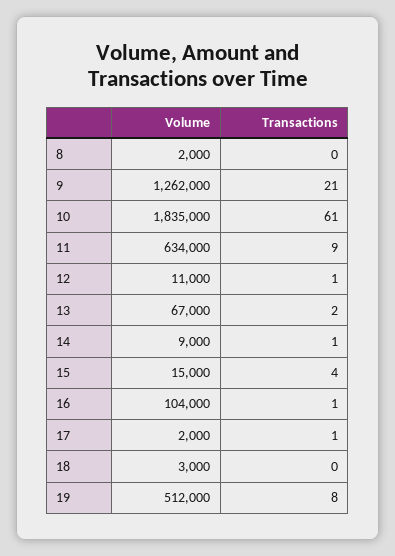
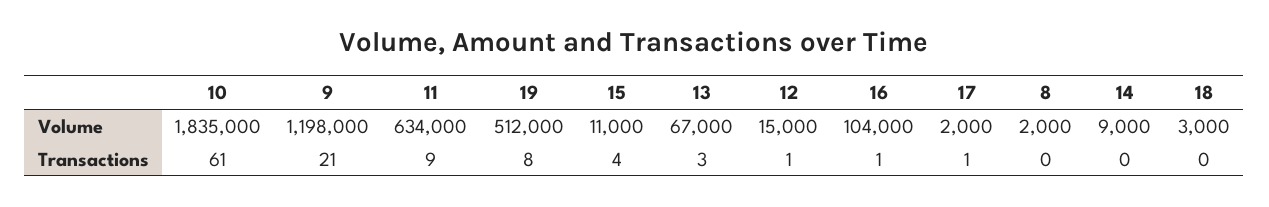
Volume, 9: 1262000 -> 1198000
Volume, 12: 11000 -> 15000
Transactions, 13: 2 -> 3
Transactions, 14: 1 -> 0
Volume, 15: 15000 -> 11000

